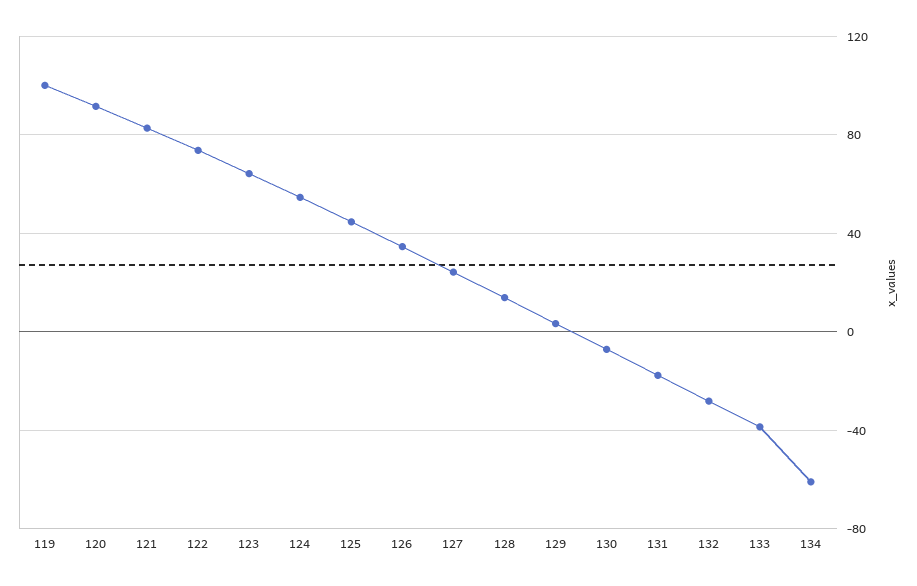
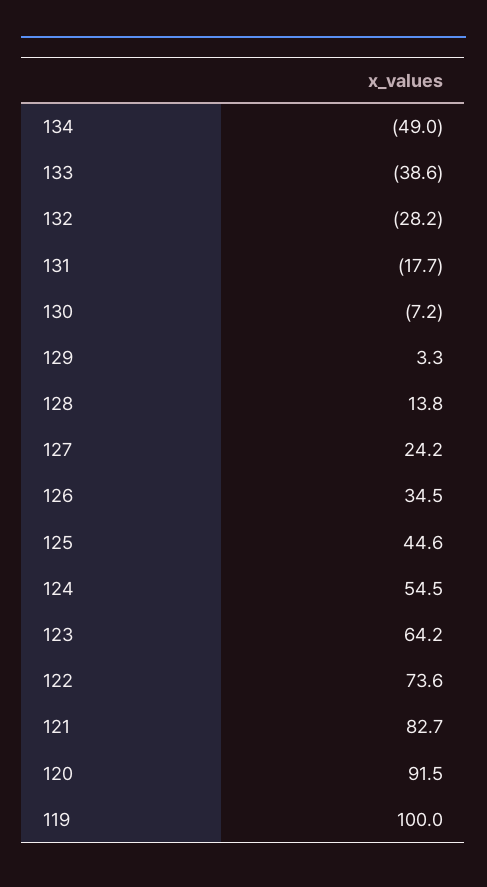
134: -60 -> -49

